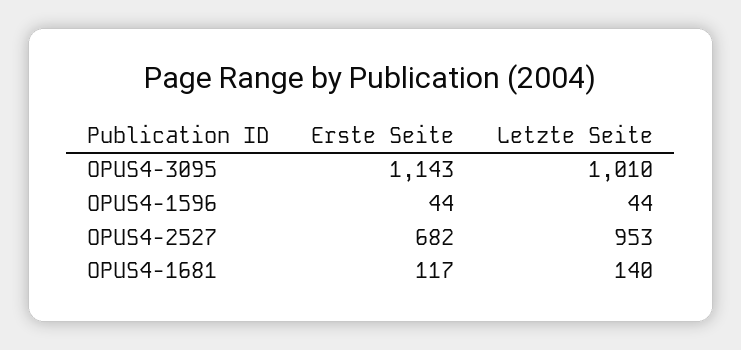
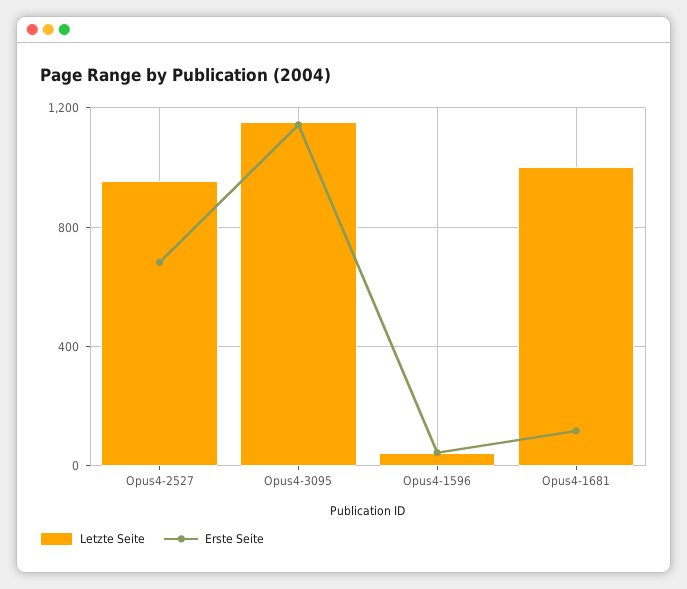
Letzte Seite, OPUS4-3095: 1010 -> 1150
Letzte Seite, OPUS4-1681: 140 -> 1000

